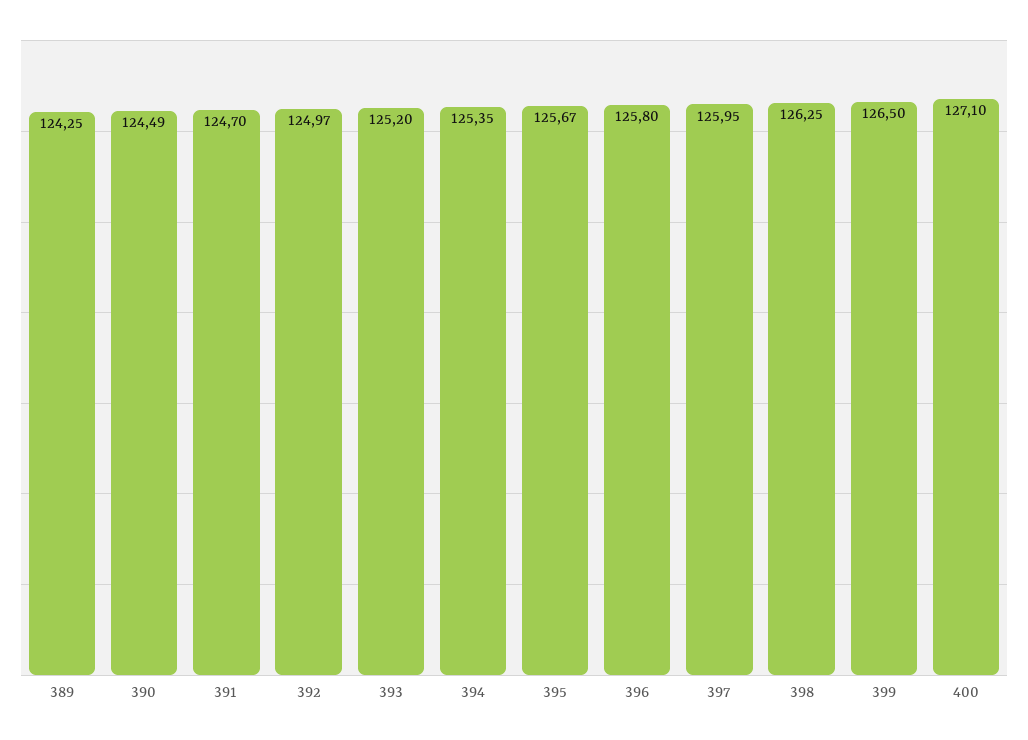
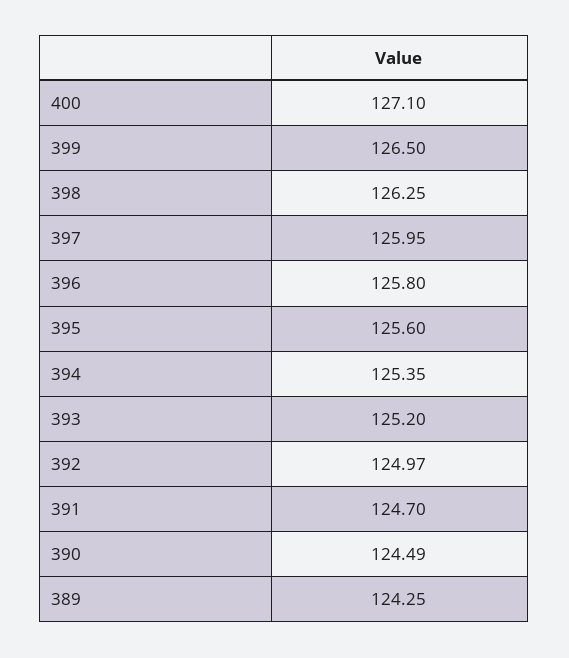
395: 125.67 -> 125.6

